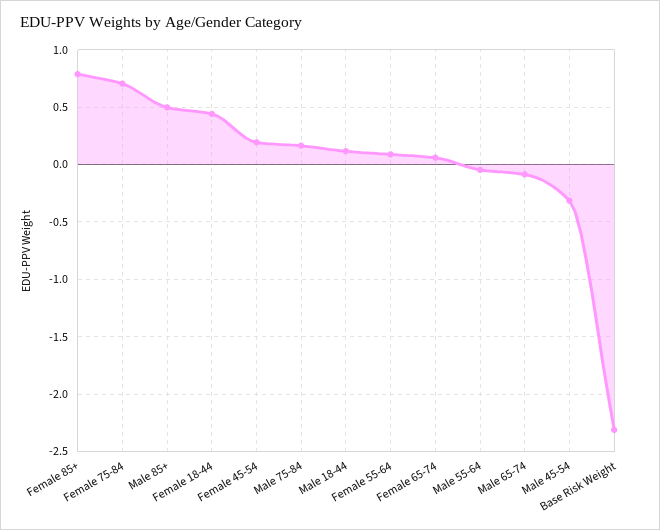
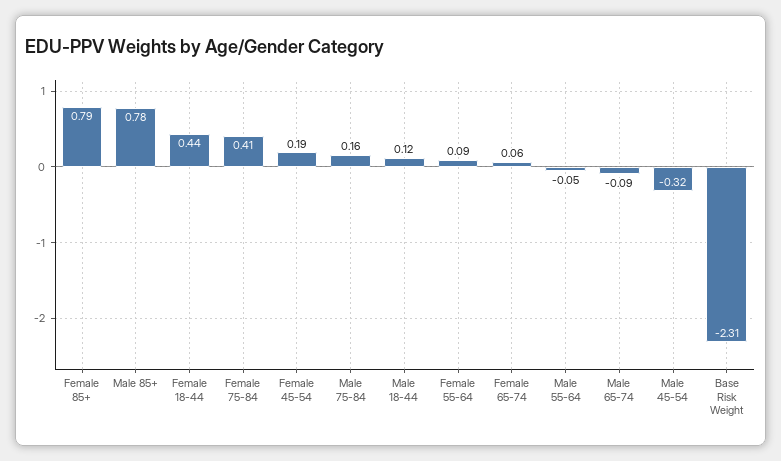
Female 75-84: 0.7 -> 0.41
Male 85+: 0.5 -> 0.78

